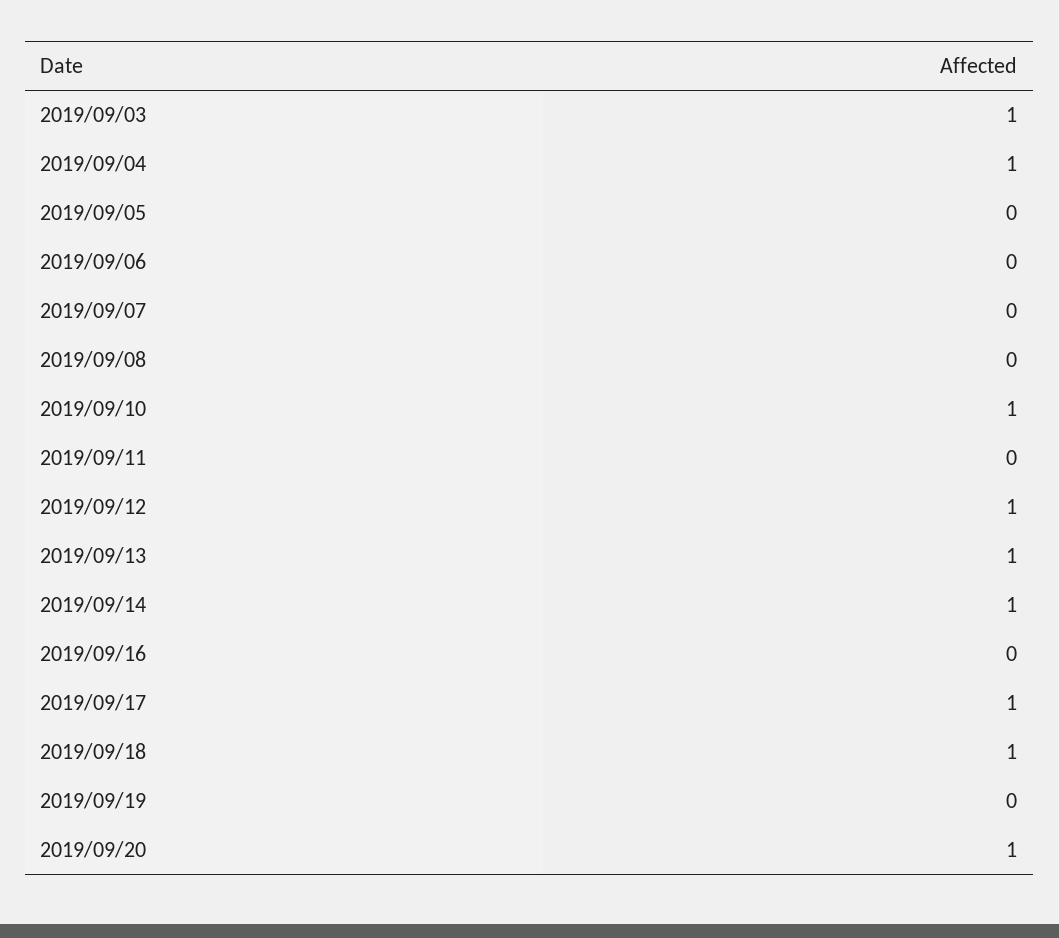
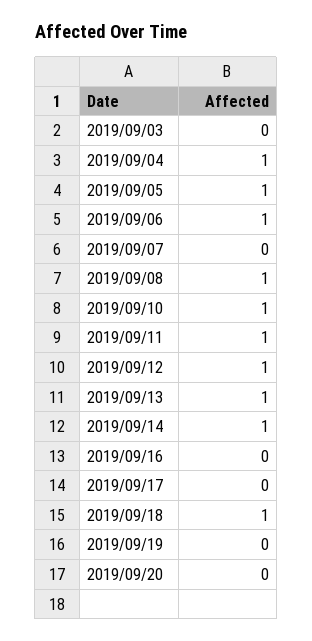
2019/09/03: 1 -> 0
2019/09/05: 0 -> 1
2019/09/06: 0 -> 1
2019/09/08: 0 -> 1
2019/09/11: 0 -> 1
2019/09/17: 1 -> 0
2019/09/20: 1 -> 0

